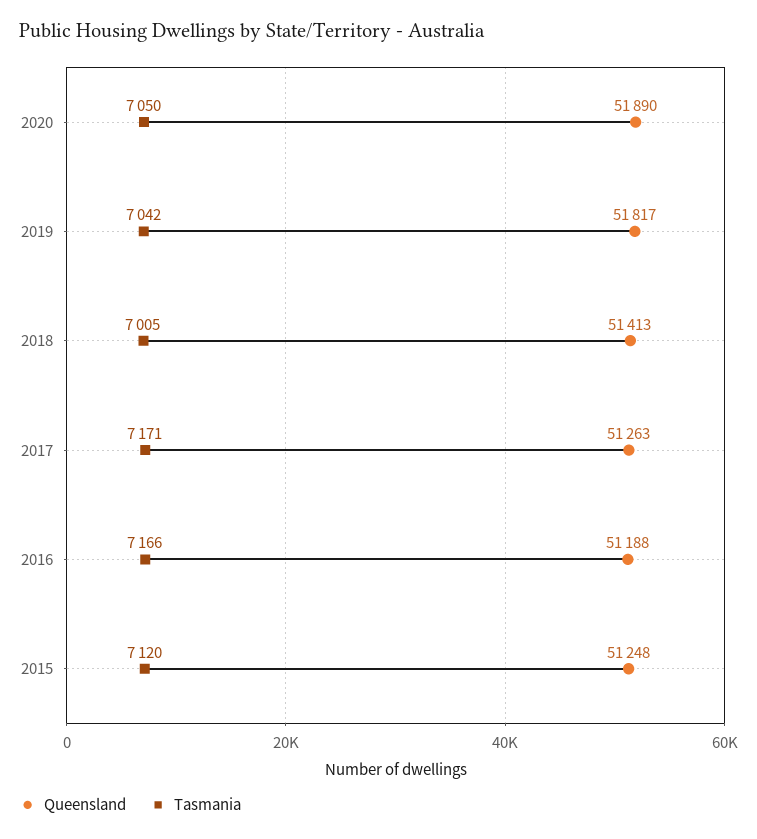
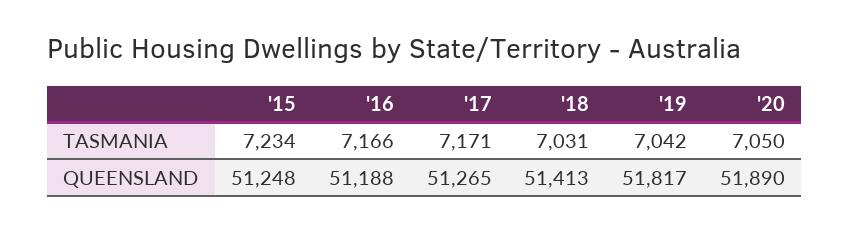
Tasmania, 2018: 7005 -> 7031
Queensland, 2017: 51263 -> 51265
Tasmania, 2015: 7120 -> 7234

